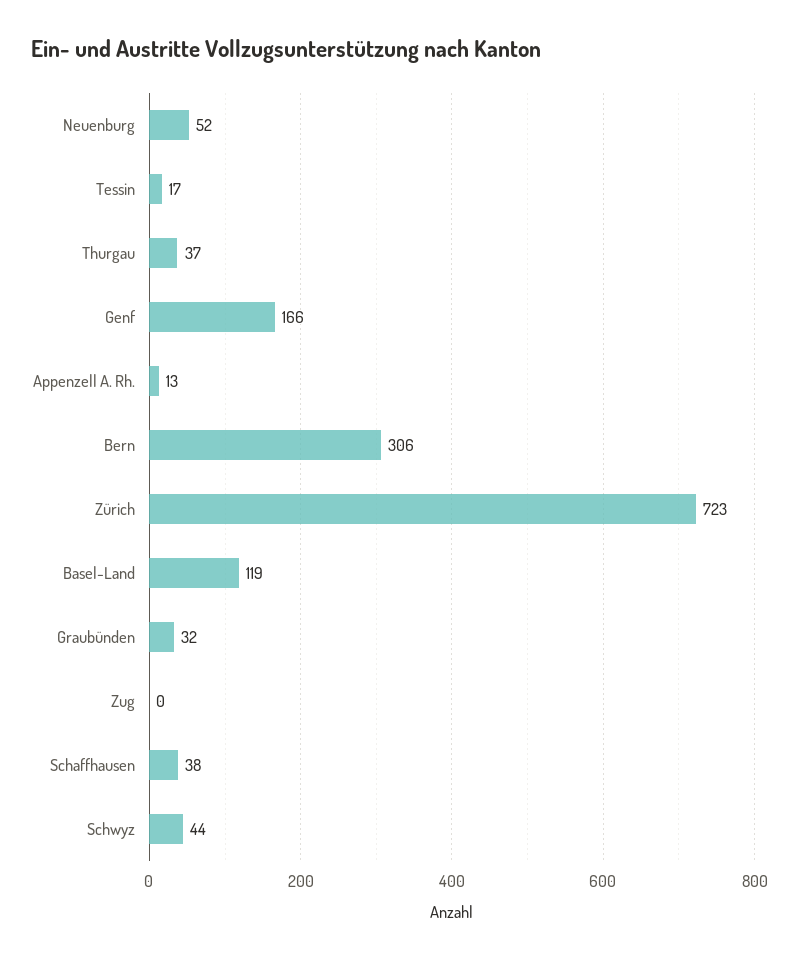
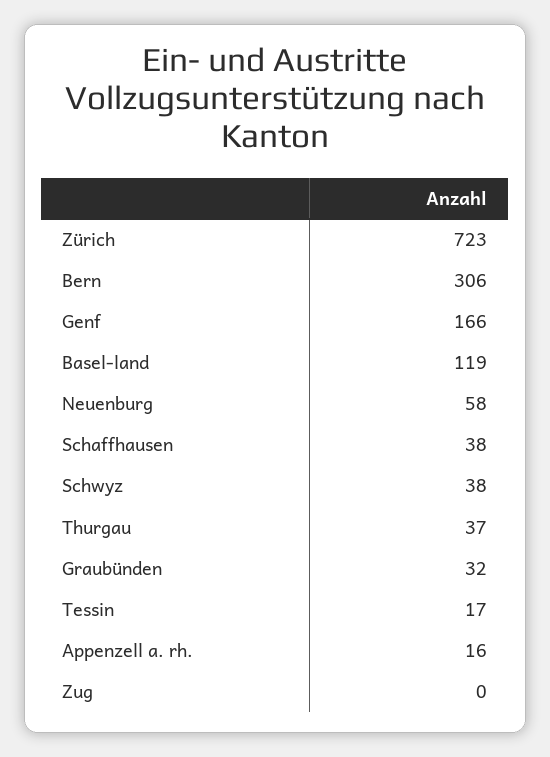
Neuenburg: 52 -> 58
Appenzell A. Rh.: 13 -> 16
Schwyz: 44 -> 38

